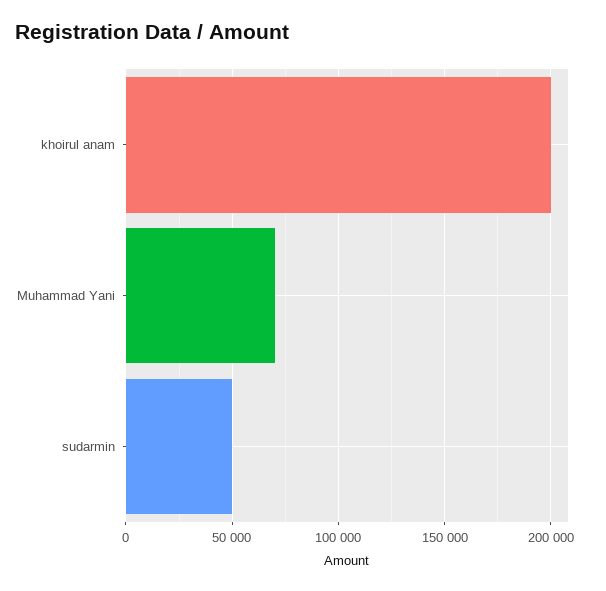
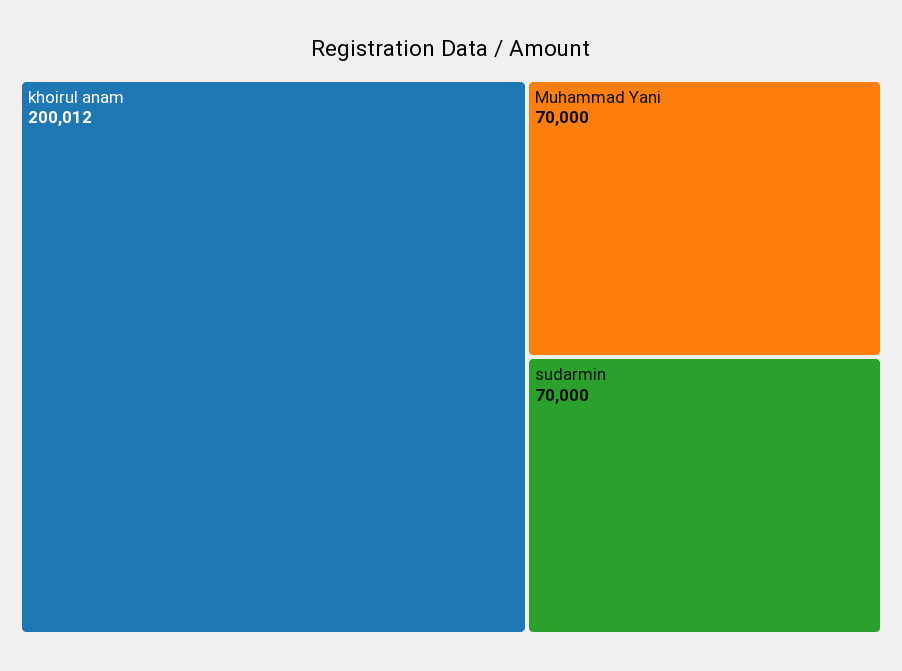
sudarmin: 50000 -> 70000

